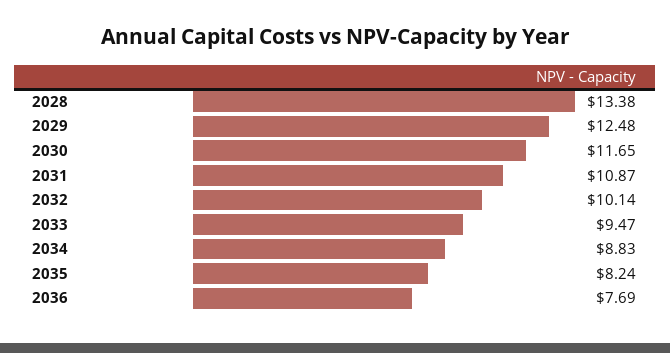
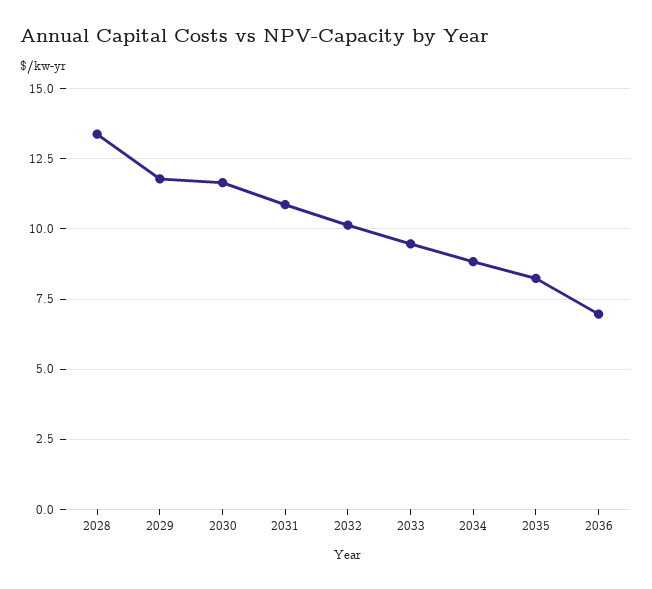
2029: 12.48 -> 11.75
2036: 7.69 -> 7

